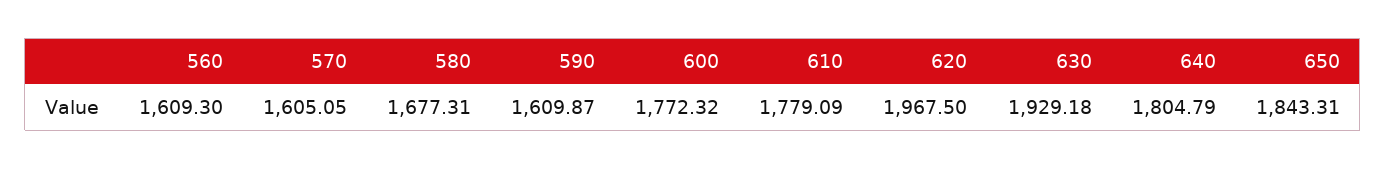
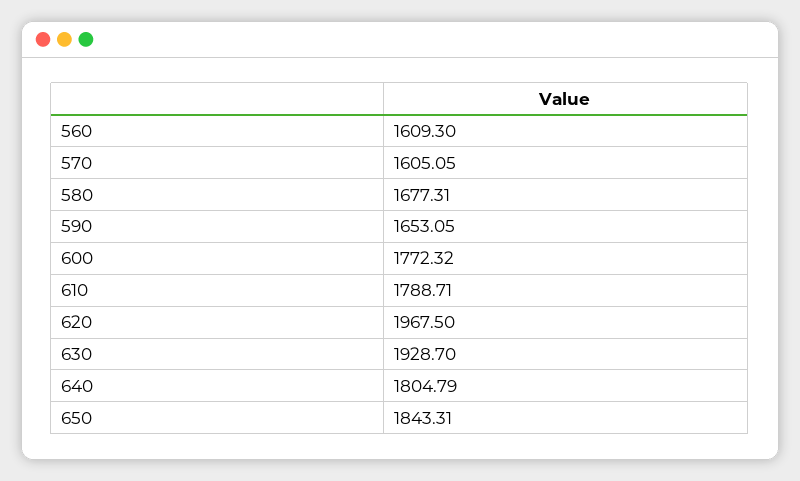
590: 1609.87 -> 1653.05
610: 1779.09 -> 1788.71
630: 1929.18 -> 1928.7

